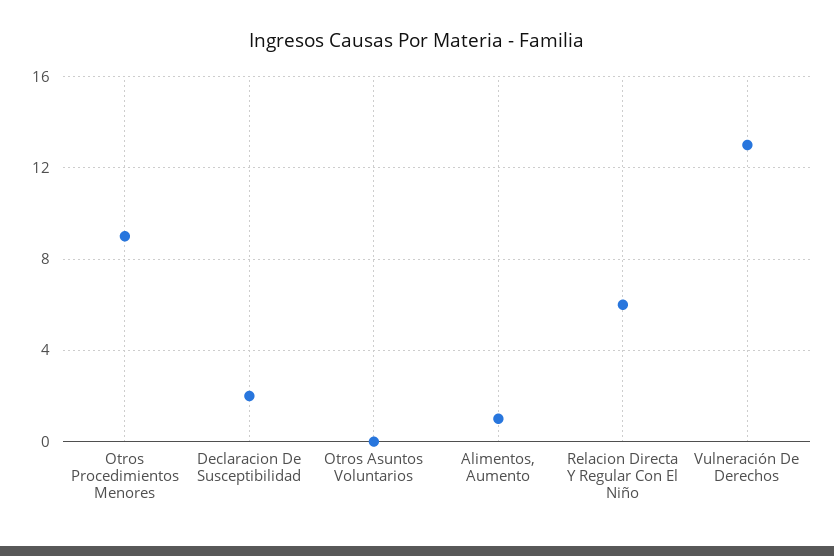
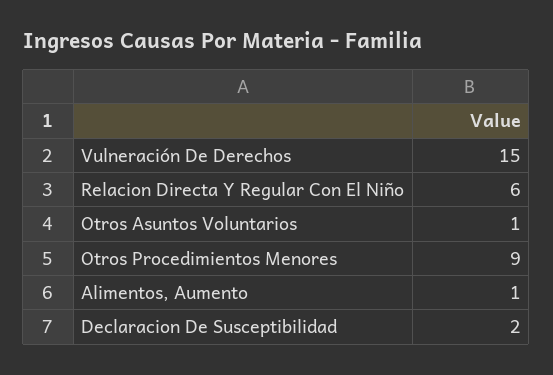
Otros Asuntos Voluntarios: 0 -> 1
Vulneración De Derechos: 13 -> 15

